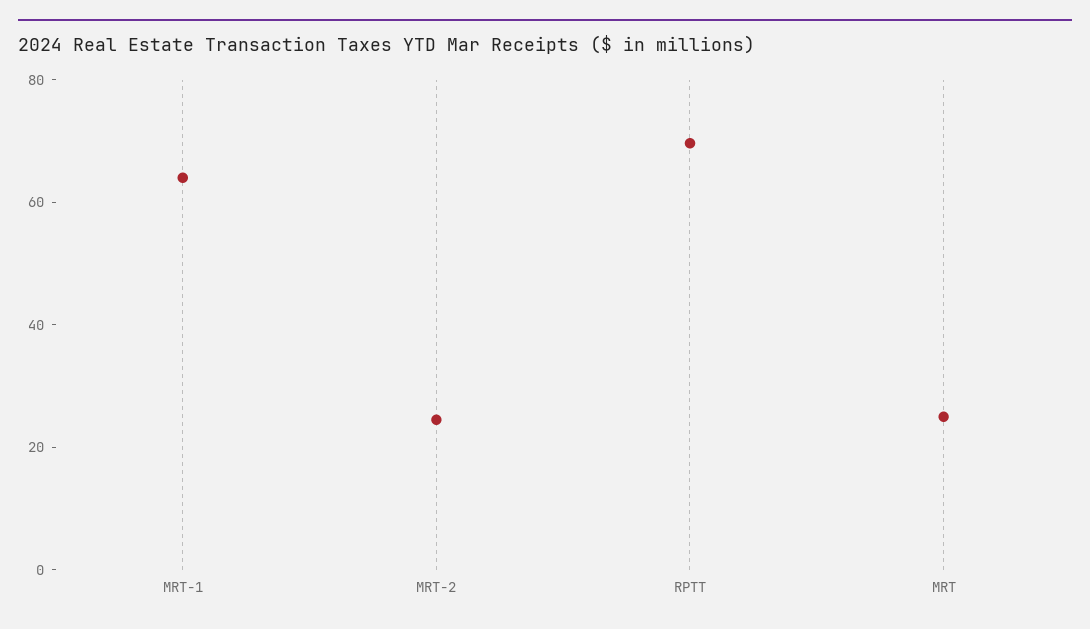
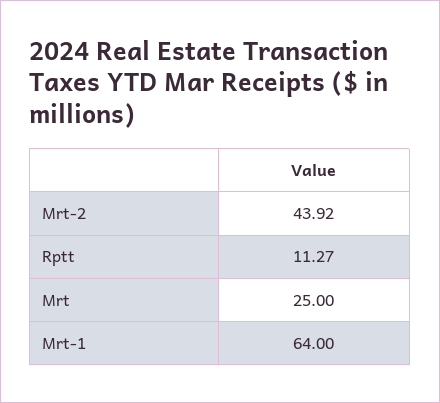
MRT-2: 25 -> 43.92
RPTT: 70 -> 11.27

